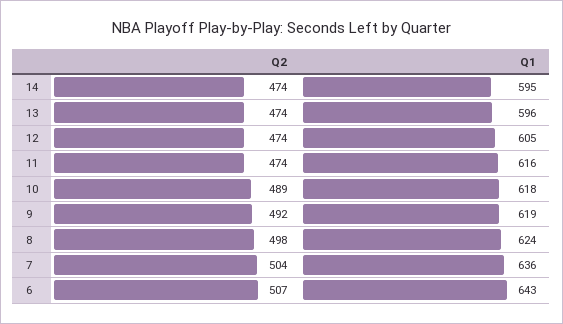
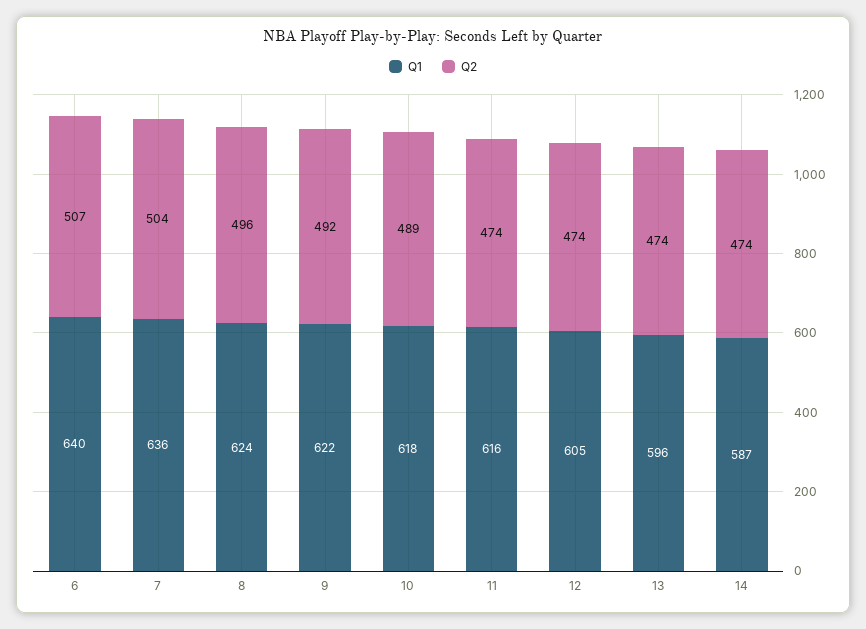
Q1, 14: 595 -> 587
Q1, 9: 619 -> 622
Q2, 8: 498 -> 496
Q1, 6: 643 -> 640

